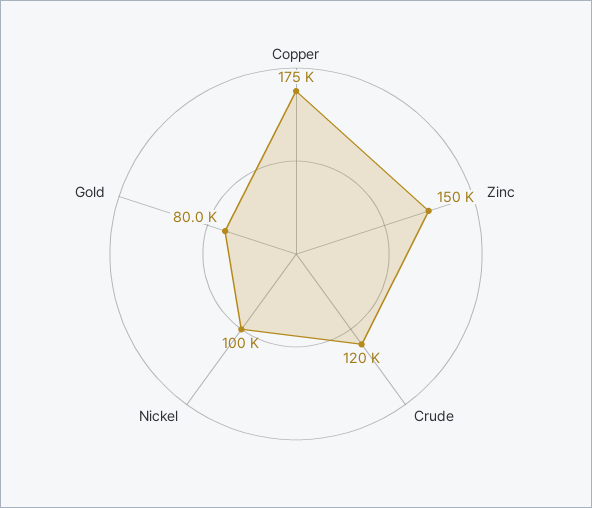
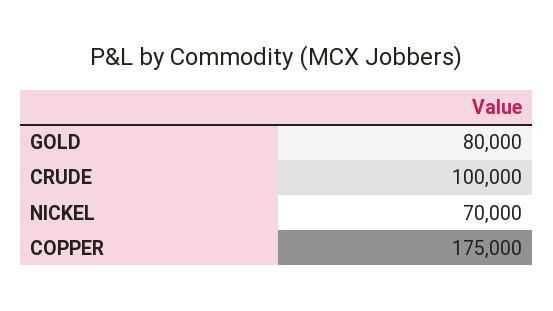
Zinc: 150000 -> none
Crude: 120000 -> 100000
Nickel: 100000 -> 70000

